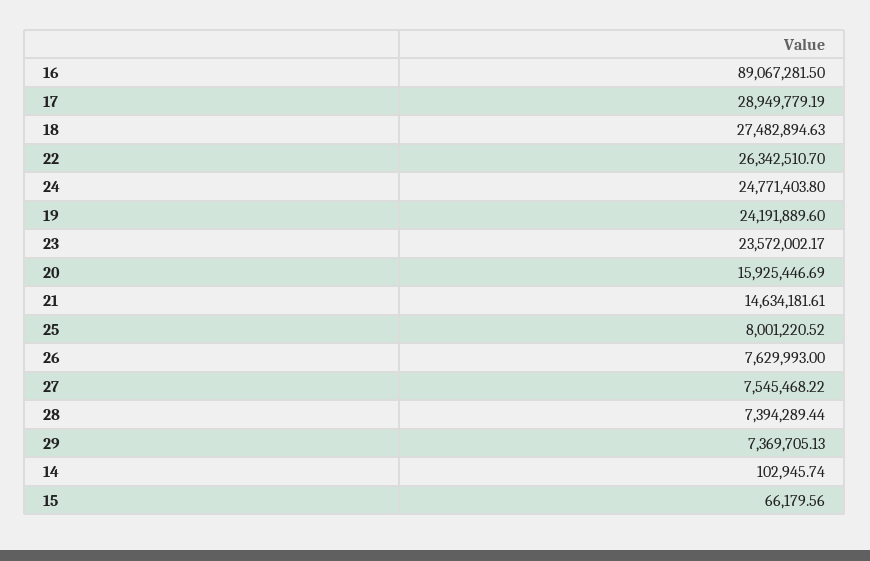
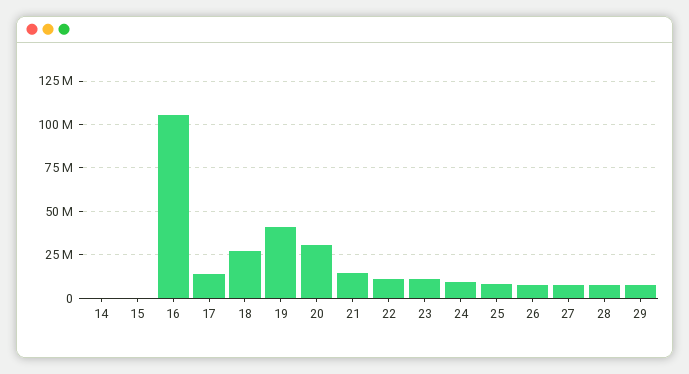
16: 89067281.5 -> 105000000
17: 28949779.19 -> 15000000
22: 26342510.7 -> 10000000
24: 24771403.8 -> 10000000
19: 24191889.6 -> 40000000
23: 23572002.17 -> 10000000
20: 15925446.69 -> 30000000

